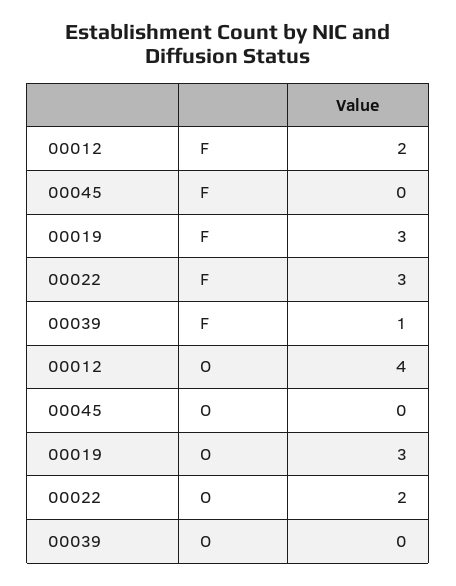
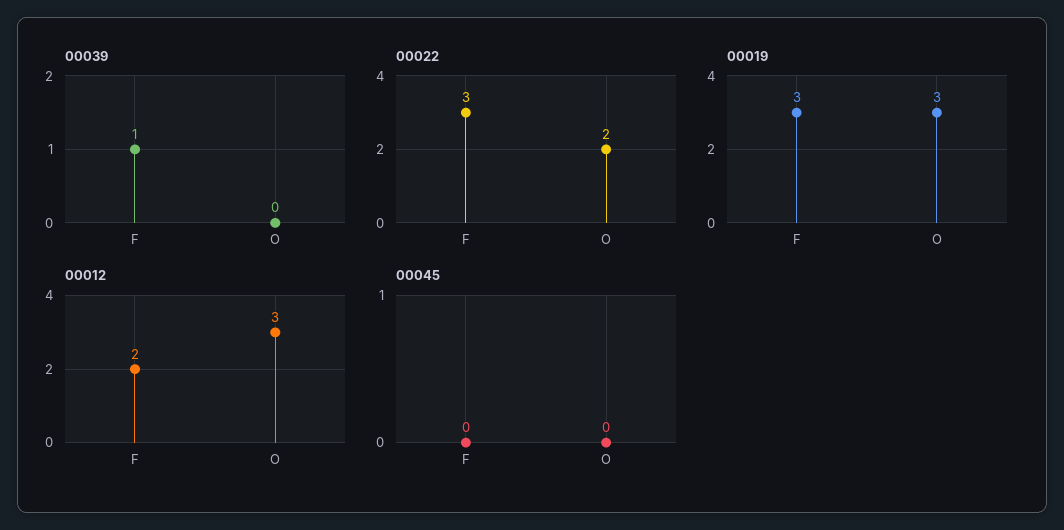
00012, O: 4 -> 3

